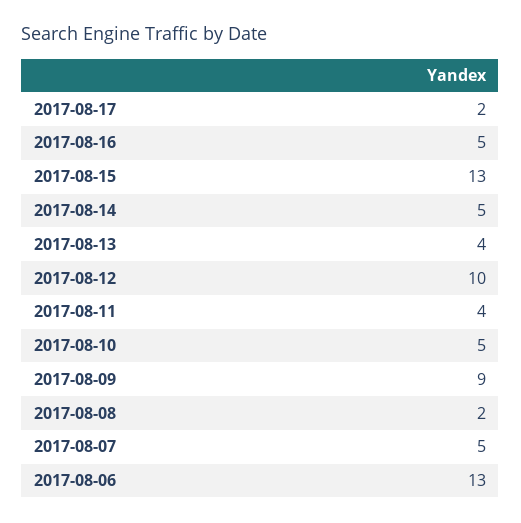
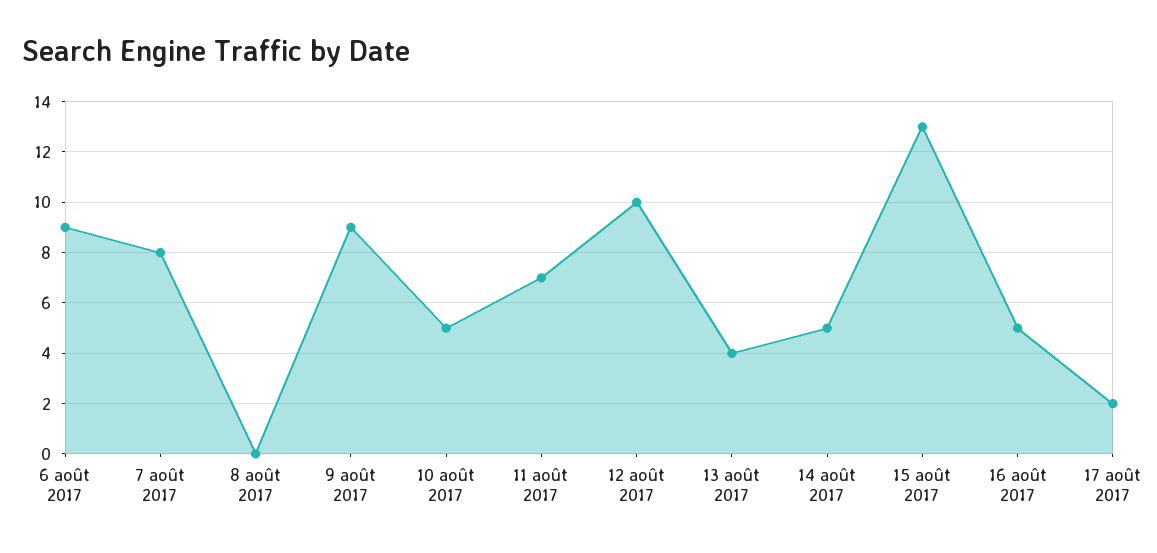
2017-08-11: 4 -> 7
2017-08-08: 2 -> 0
2017-08-07: 5 -> 8
2017-08-06: 13 -> 9

